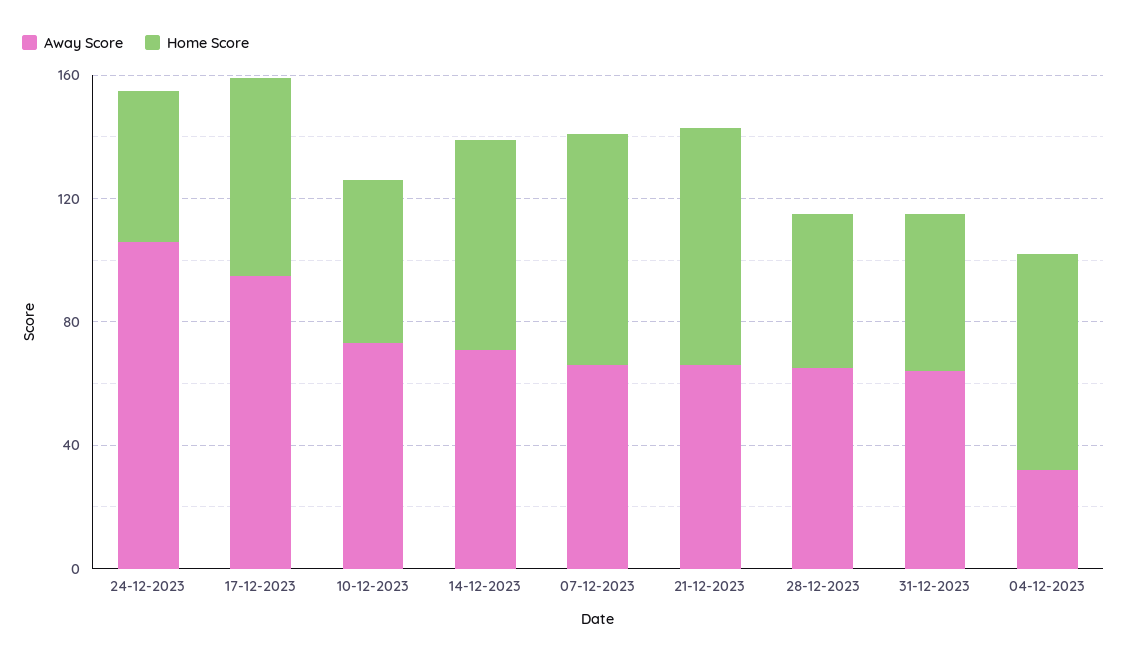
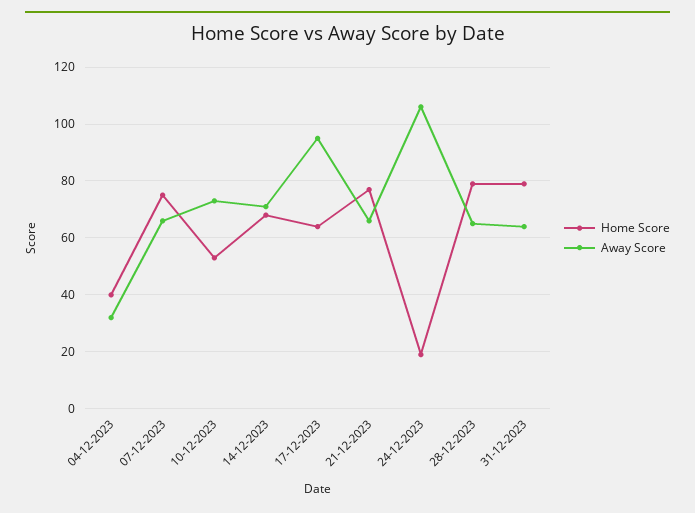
Home Score, 24-12-2023: 50 -> 20
Home Score, 28-12-2023: 50 -> 80
Home Score, 31-12-2023: 50 -> 80
Home Score, 04-12-2023: 70 -> 40

